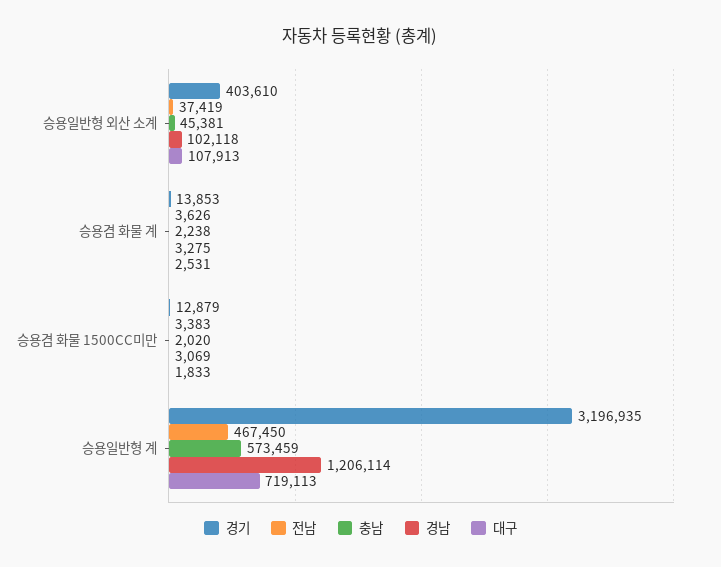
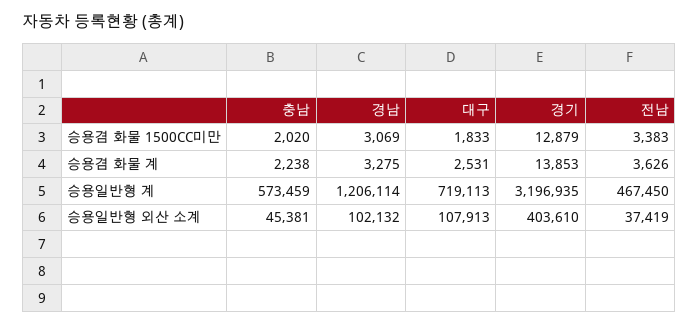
경남, 승용일반형 외산 소계: 102118 -> 102132

